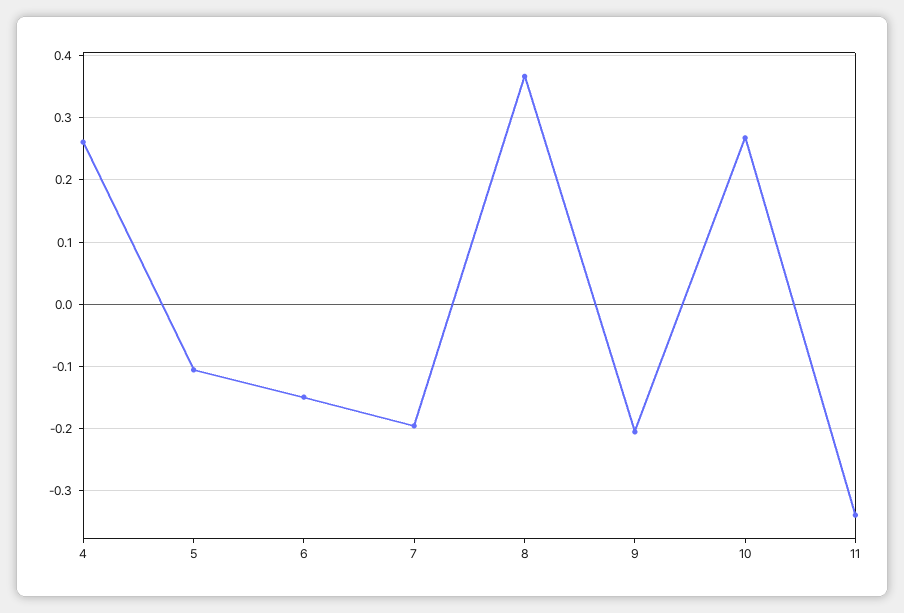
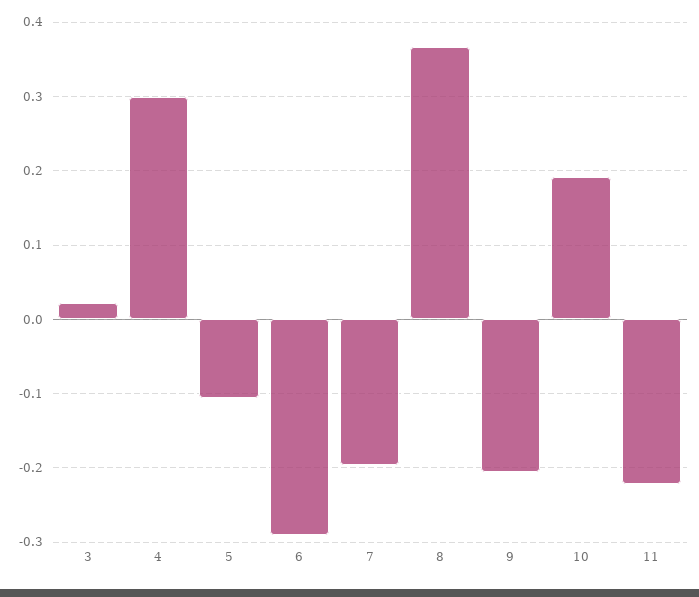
4: 0.26 -> 0.3
6: -0.15 -> -0.29
10: 0.27 -> 0.19
11: -0.34 -> -0.22
3: none -> 0.02

